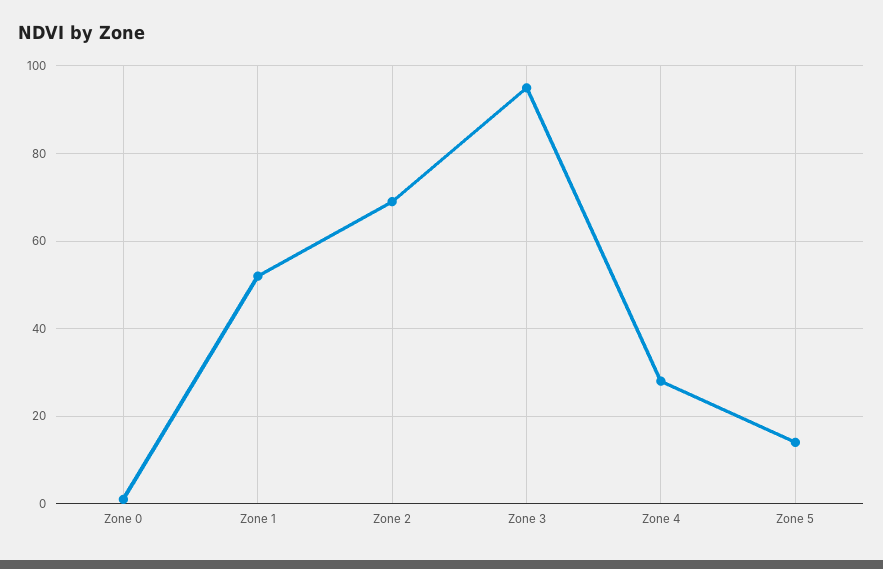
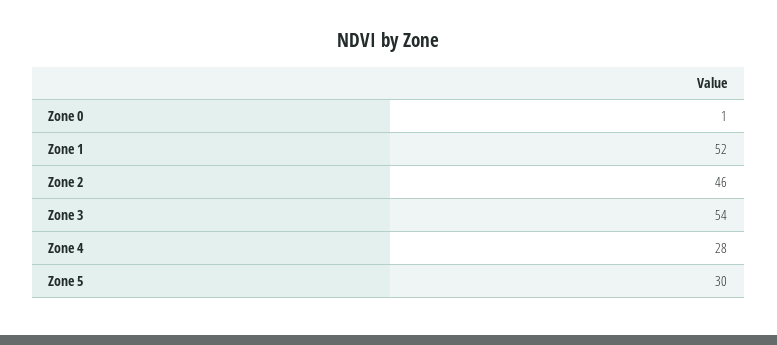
Zone 2: 70 -> 46
Zone 3: 95 -> 54
Zone 5: 15 -> 30

